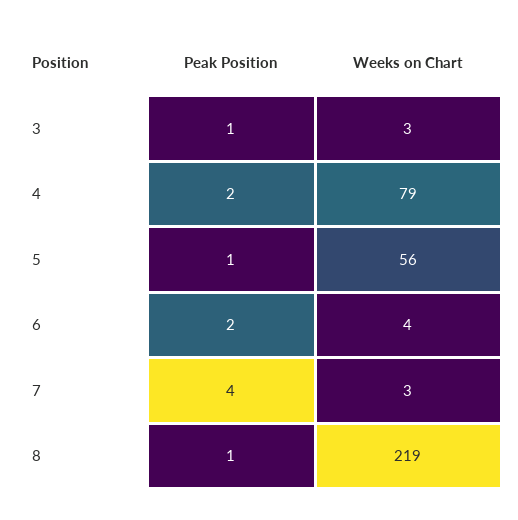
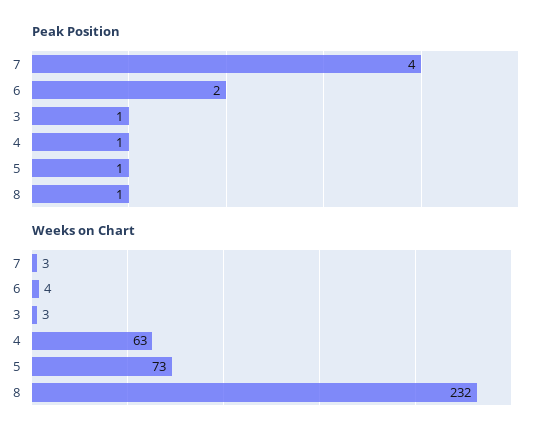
Peak Position, 4: 2 -> 1
Weeks on Chart, 4: 79 -> 63
Weeks on Chart, 5: 56 -> 73
Weeks on Chart, 8: 219 -> 232

